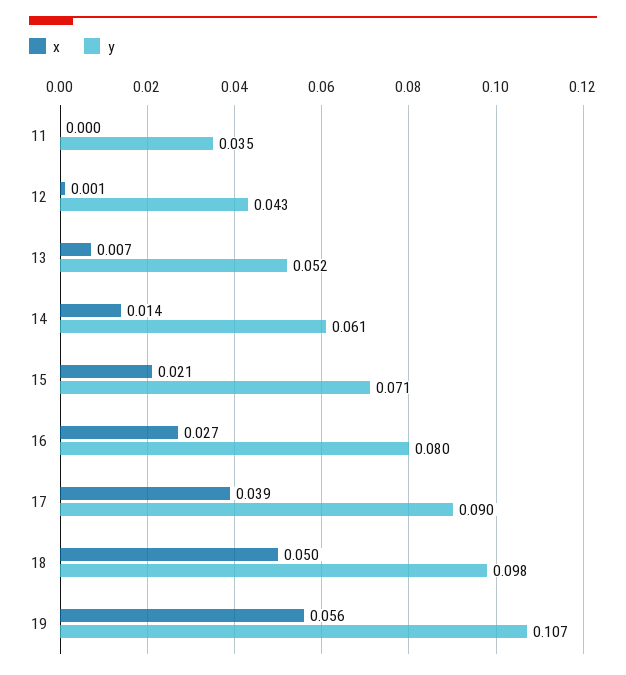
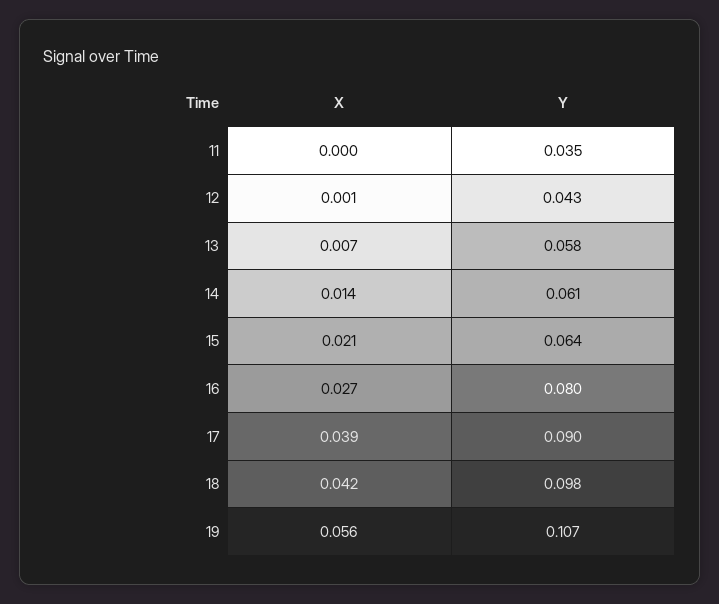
y, 13: 0.052 -> 0.058
y, 15: 0.071 -> 0.064
x, 18: 0.05 -> 0.042

